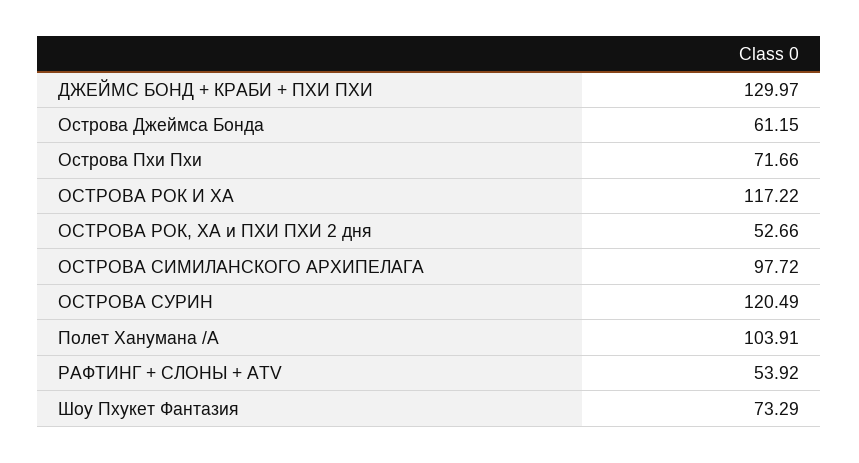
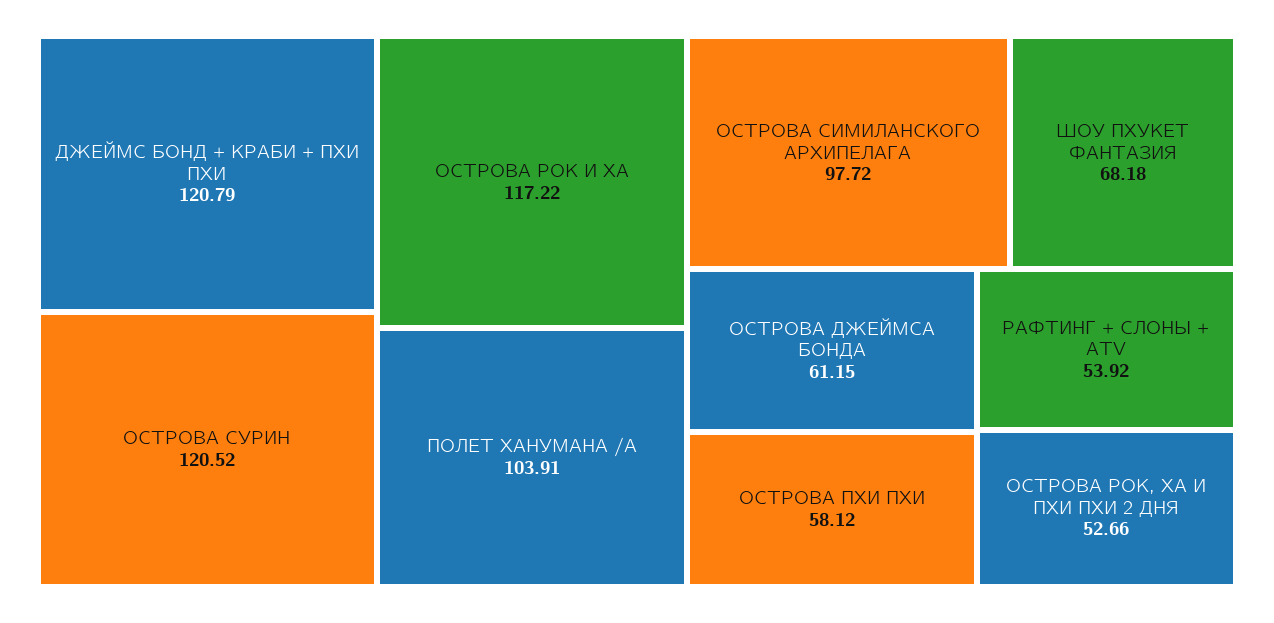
ДЖЕЙМС БОНД + КРАБИ + ПХИ ПХИ: 129.97 -> 120.79
Острова Пхи Пхи: 71.66 -> 58.12
ОСТРОВА СУРИН: 120.49 -> 120.52
Шоу Пхукет Фантазия: 73.29 -> 68.18

